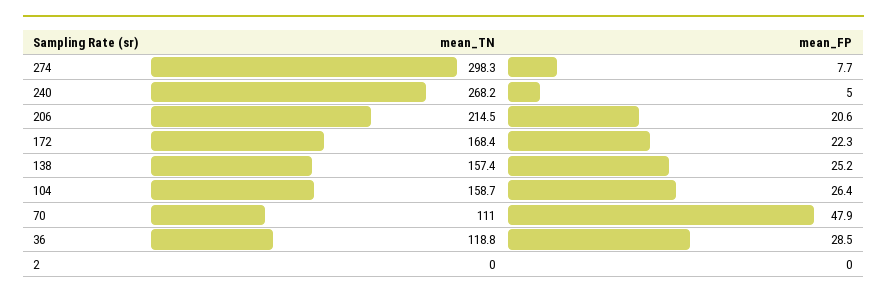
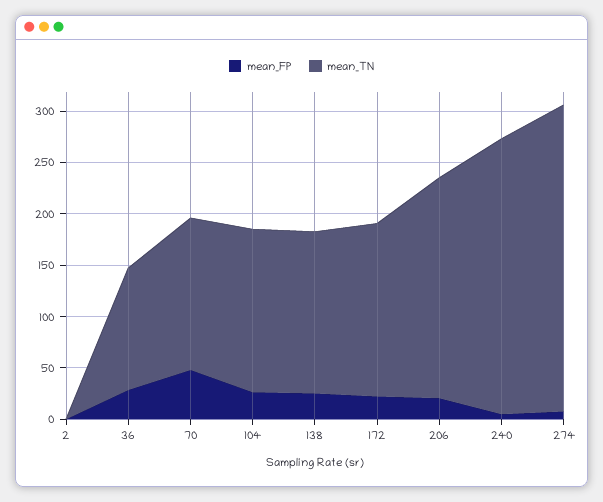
mean_TN, 70: 111 -> 150

